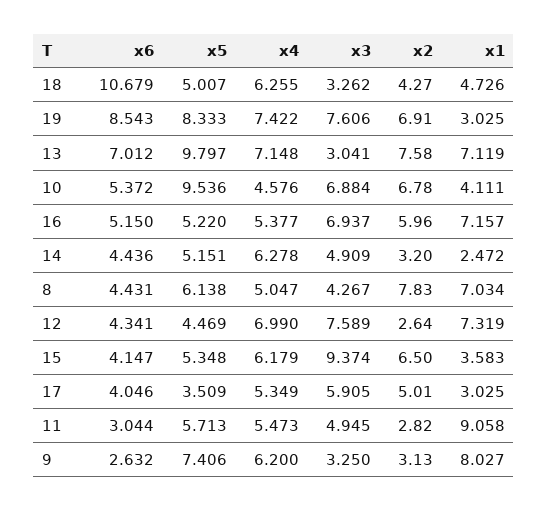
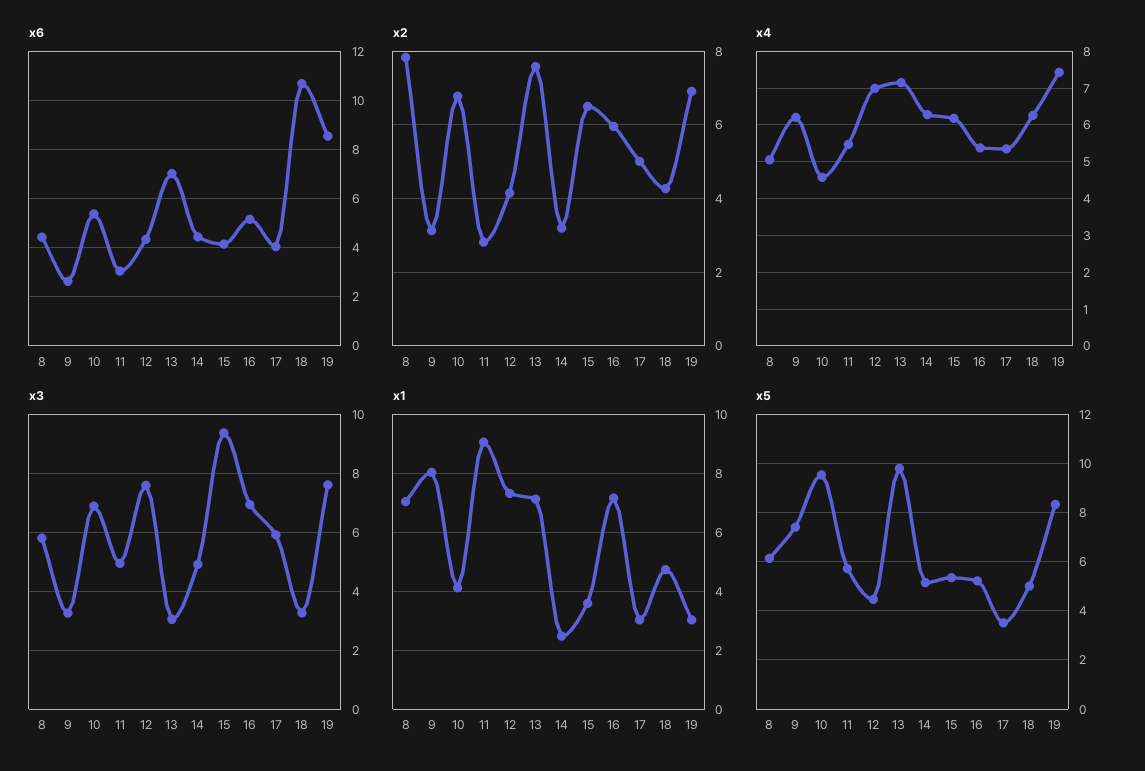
x3, 8: 4.267 -> 5.75
x2, 12: 2.64 -> 4.2

